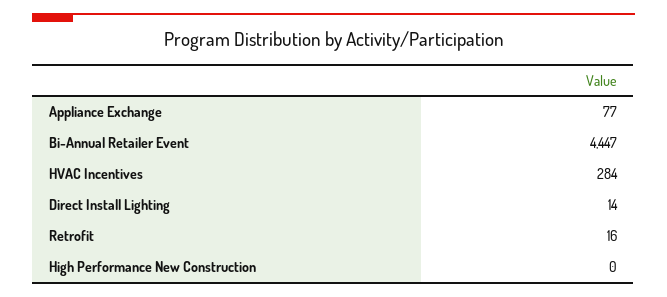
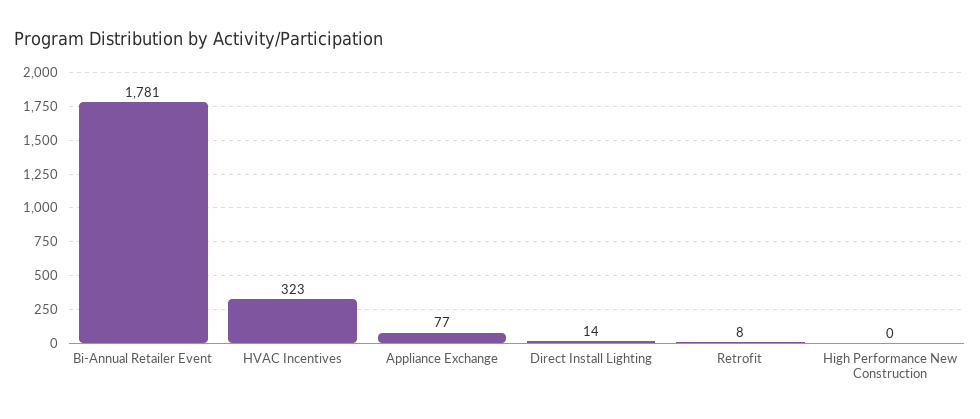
Bi-Annual Retailer Event: 4447 -> 1781
HVAC Incentives: 284 -> 323
Retrofit: 16 -> 8

